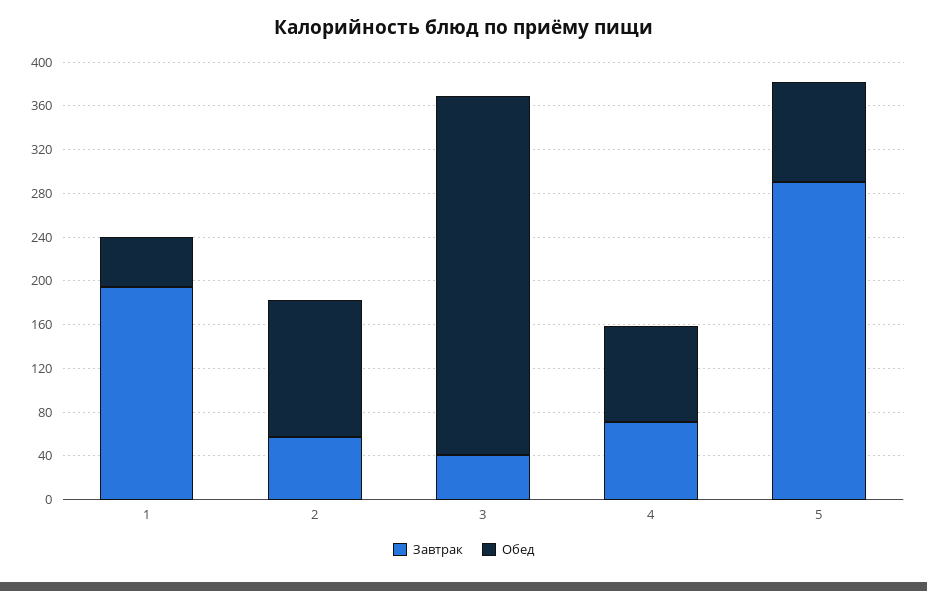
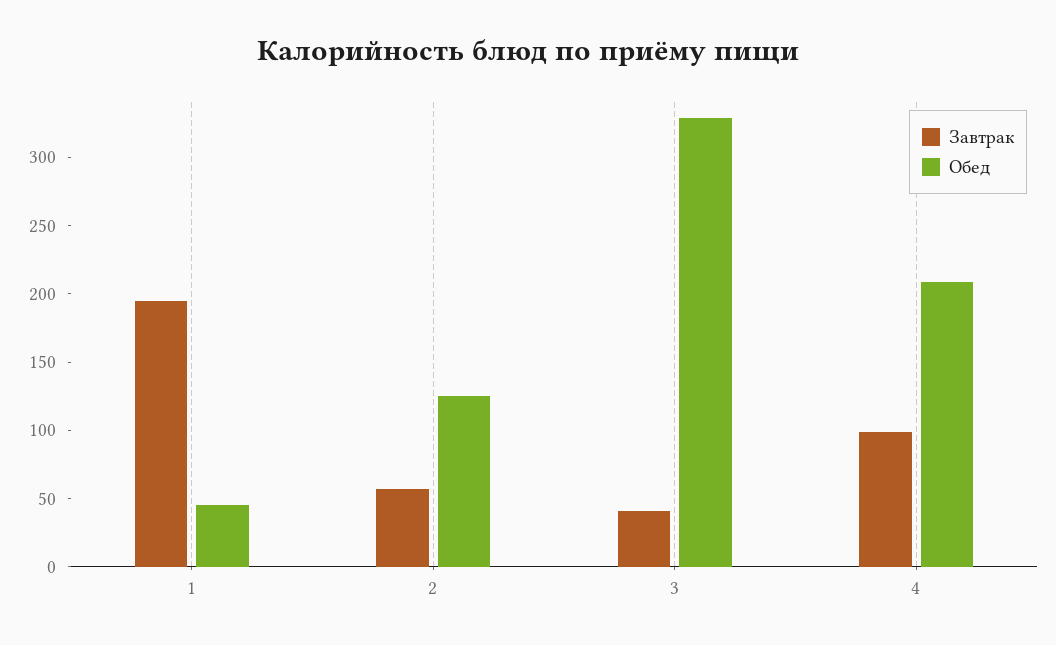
Завтрак, 4: 70 -> 100
Обед, 4: 90 -> 210
Завтрак, 5: 290 -> none
Обед, 5: 90 -> none

